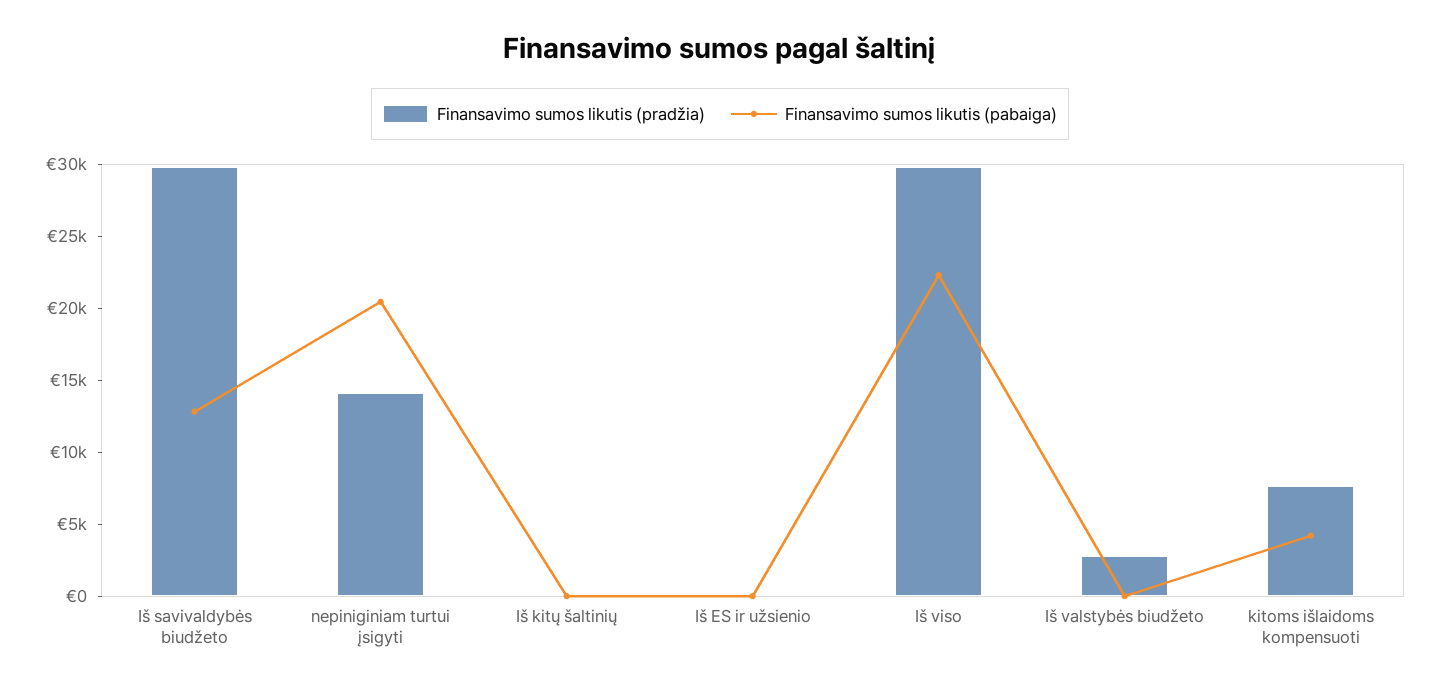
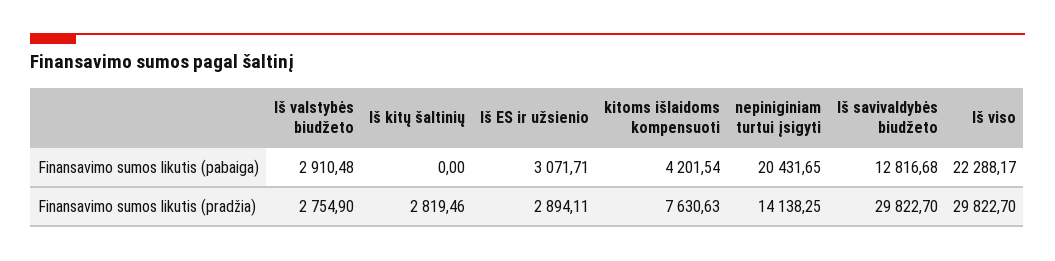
Finansavimo sumos likutis (pradžia), Iš kitų šaltinių: 0 -> 2819.46
Finansavimo sumos likutis (pradžia), Iš ES ir užsienio: 0 -> 2894.11
Finansavimo sumos likutis (pabaiga), Iš ES ir užsienio: 0 -> 3071.71
Finansavimo sumos likutis (pabaiga), Iš valstybės biudžeto: 0 -> 2910.48

